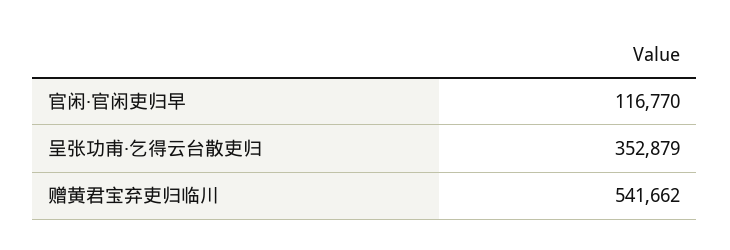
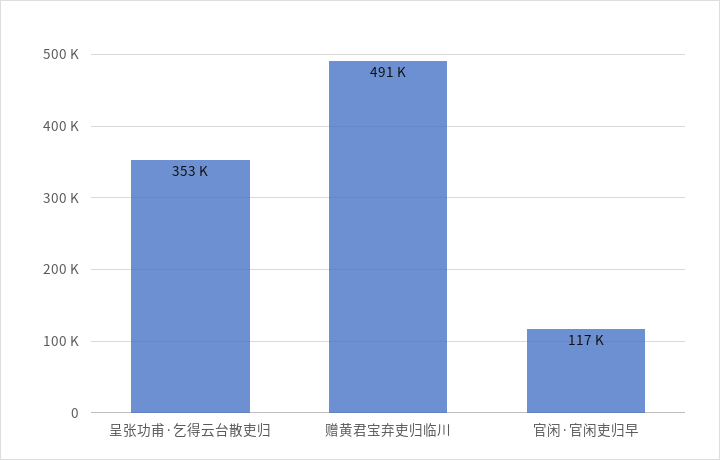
赠黄君宝弃吏归临川: 541662 -> 491000

